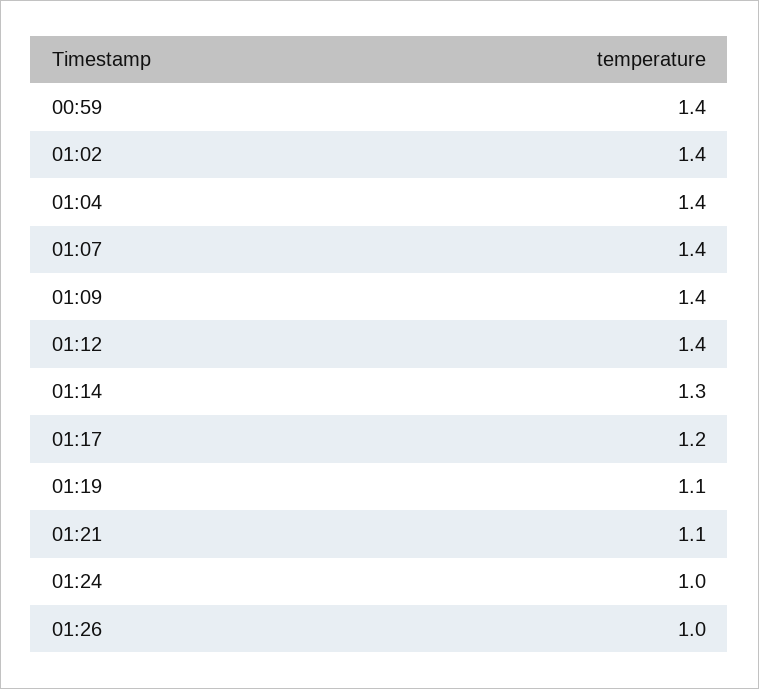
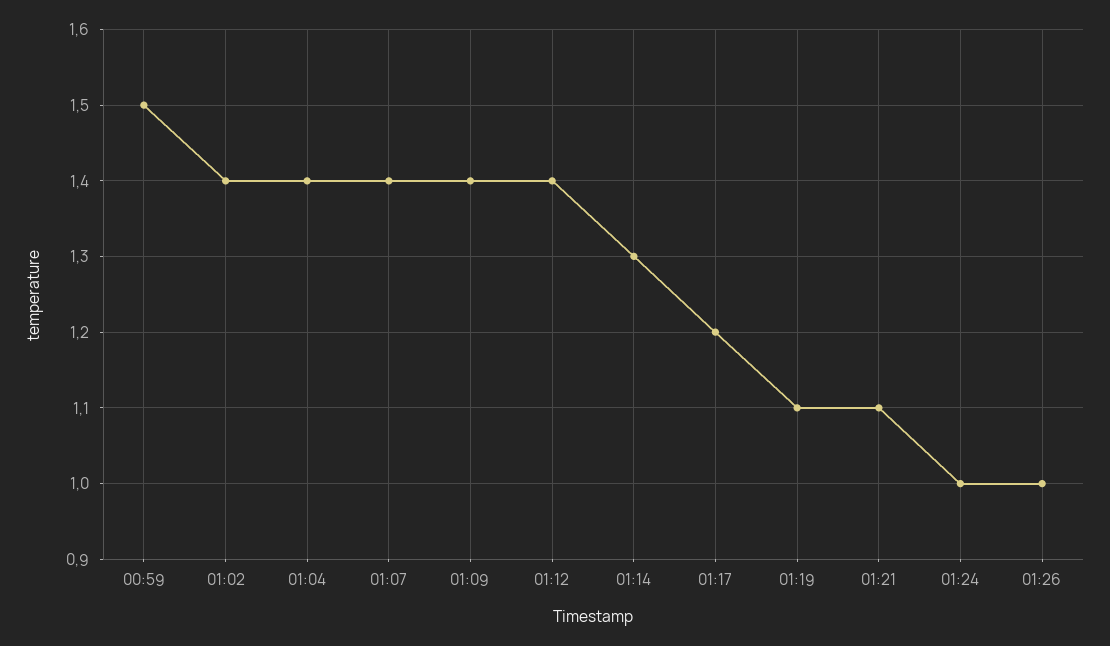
00:59: 1.4 -> 1.5

